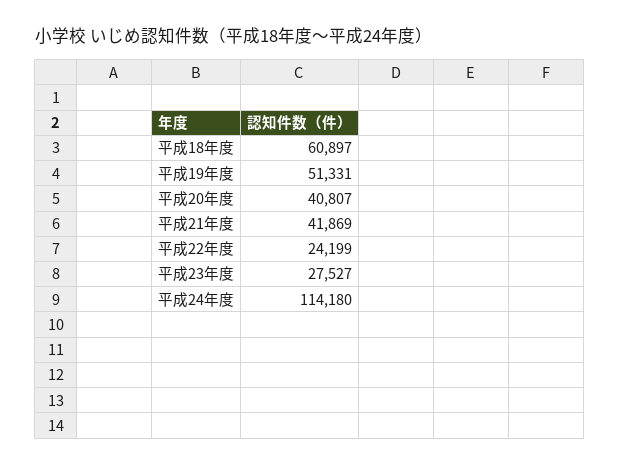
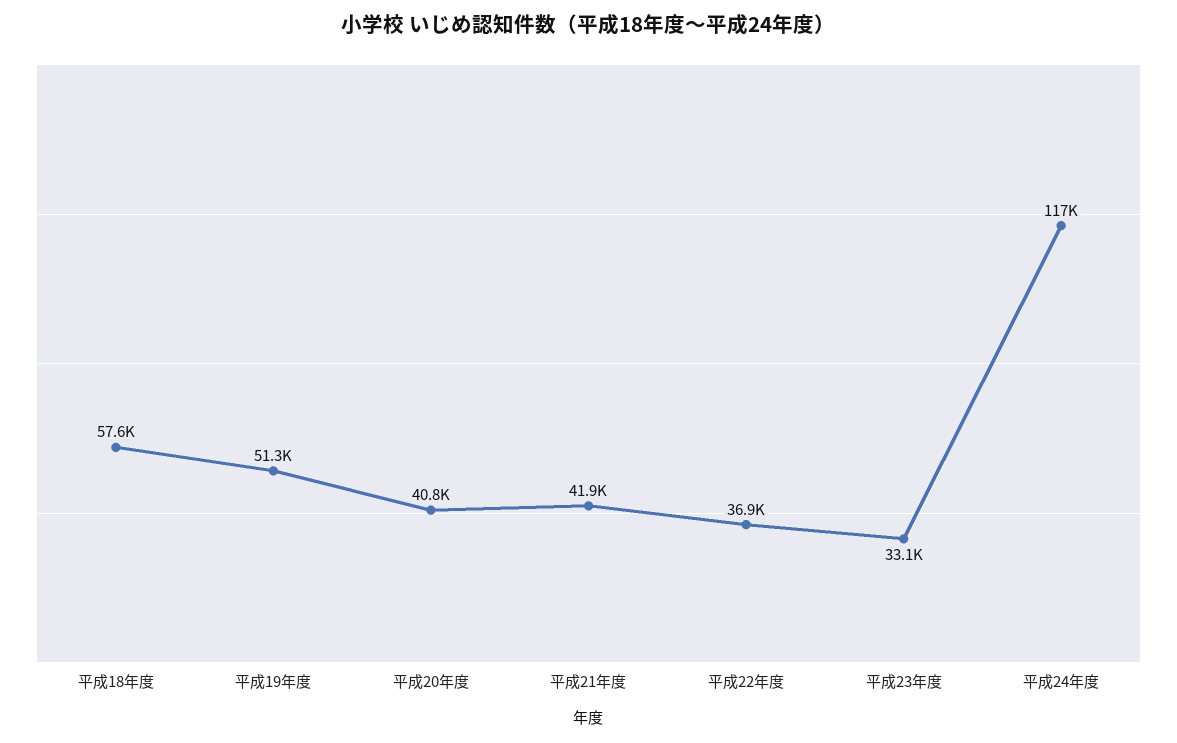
平成18年度: 60897 -> 57600
平成22年度: 24199 -> 36900
平成23年度: 27527 -> 33100
平成24年度: 114180 -> 117000

